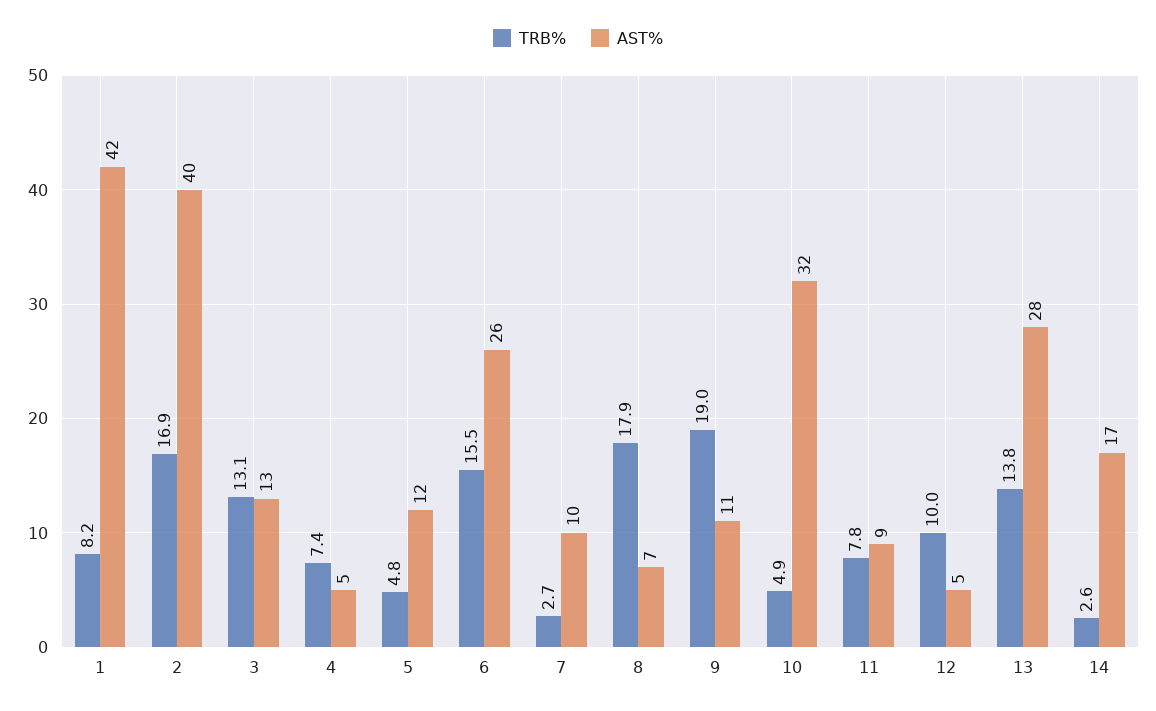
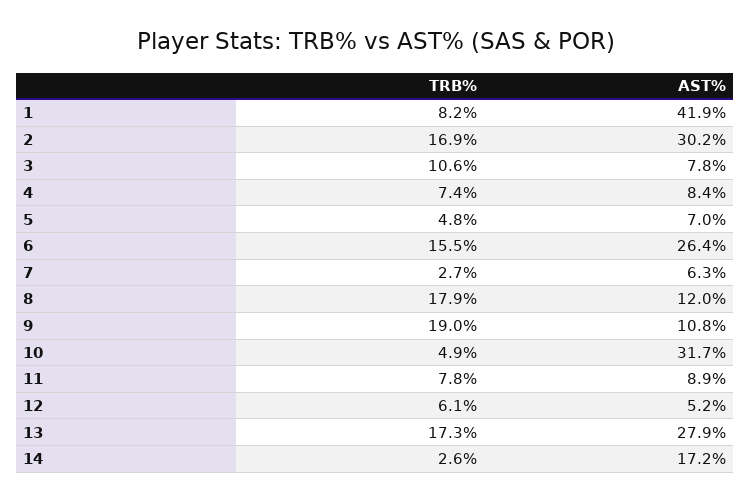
AST%, 2: 40 -> 30.2
TRB%, 3: 13.1 -> 10.6
AST%, 3: 13 -> 7.8
AST%, 4: 5 -> 8.4
AST%, 5: 12 -> 7
AST%, 7: 10 -> 6.3
AST%, 8: 7 -> 12
TRB%, 12: 10 -> 6.1
TRB%, 13: 13.8 -> 17.3

